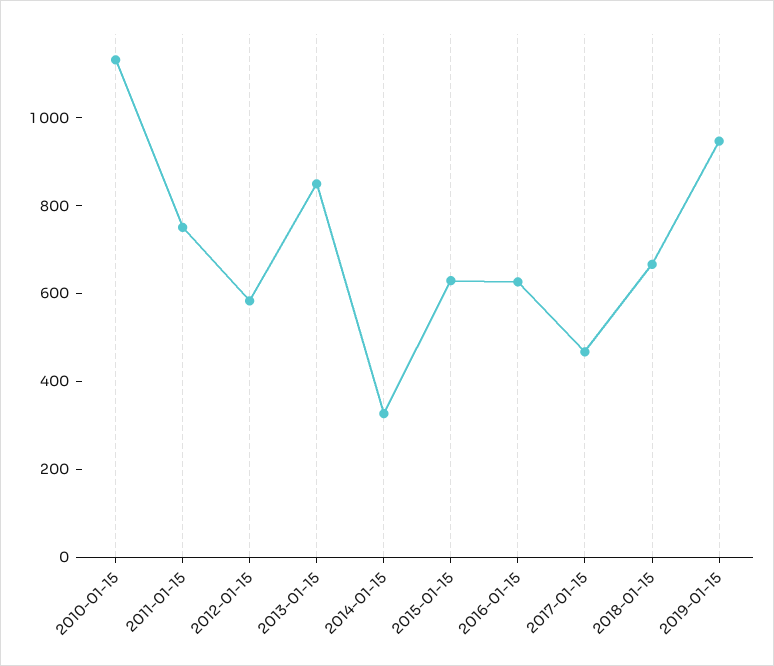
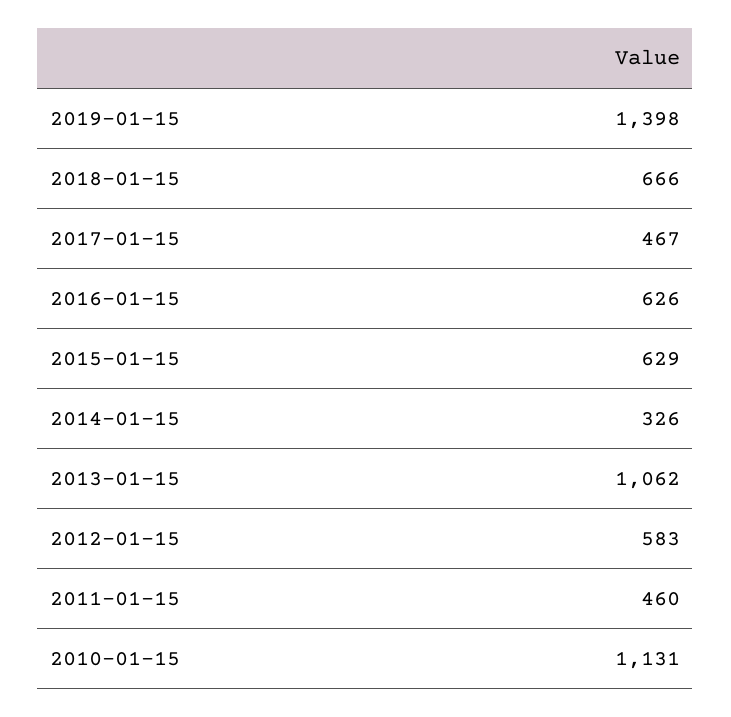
2011-01-15: 750 -> 460
2013-01-15: 850 -> 1062
2019-01-15: 950 -> 1398

